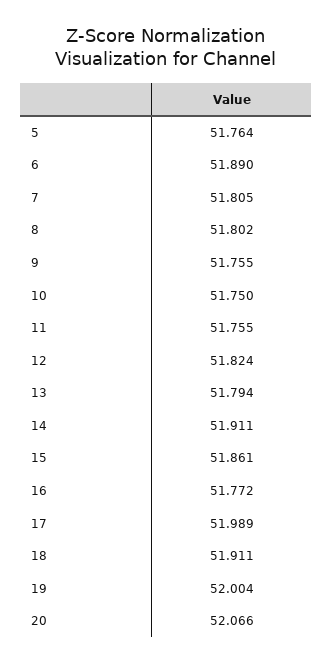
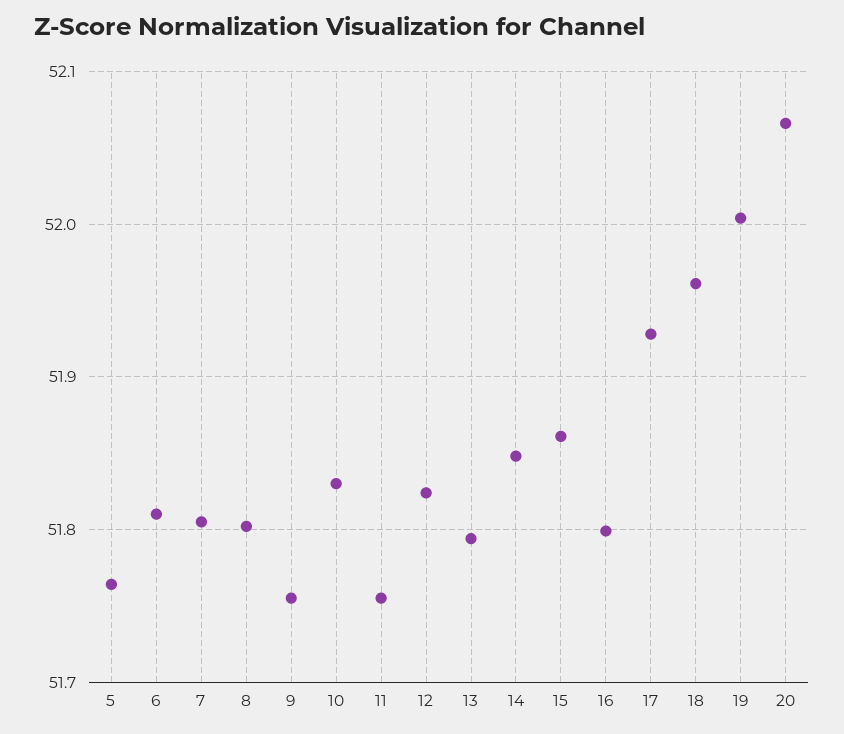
6: 51.89 -> 51.81
10: 51.75 -> 51.83
14: 51.911 -> 51.85
16: 51.772 -> 51.8
17: 51.989 -> 51.93
18: 51.911 -> 51.96

